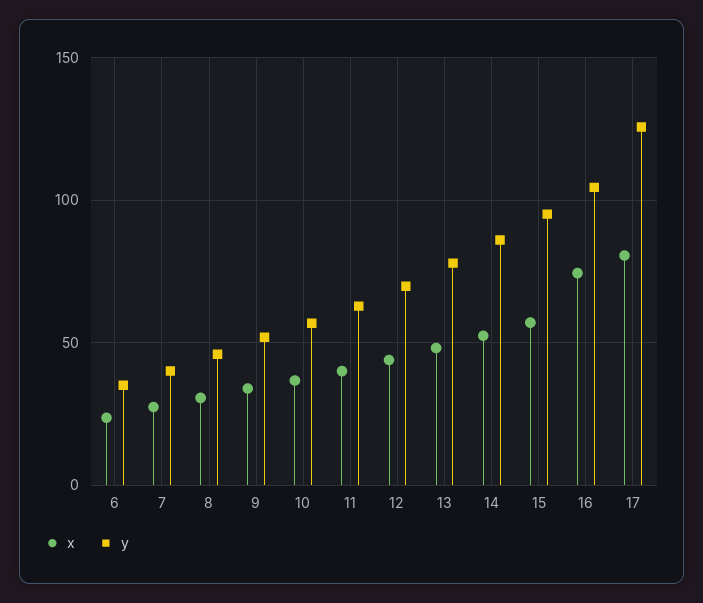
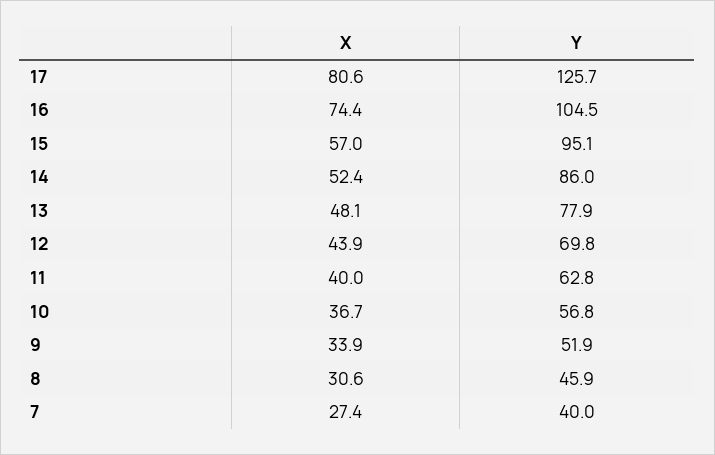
x, 6: 25 -> none
y, 6: 35 -> none

